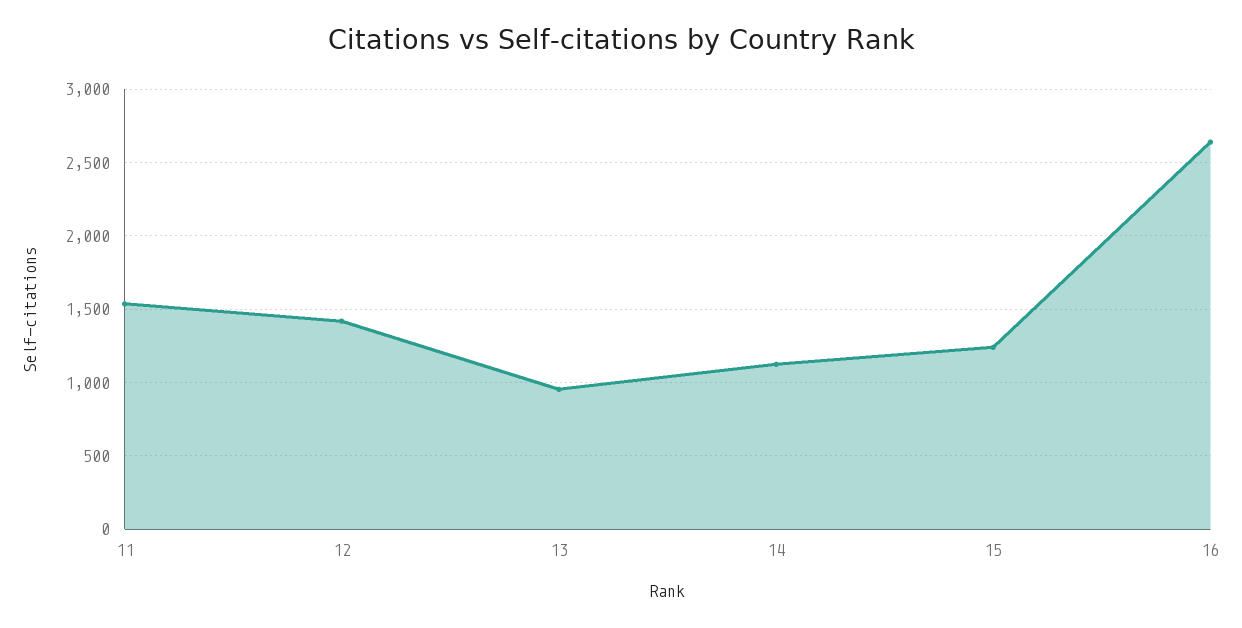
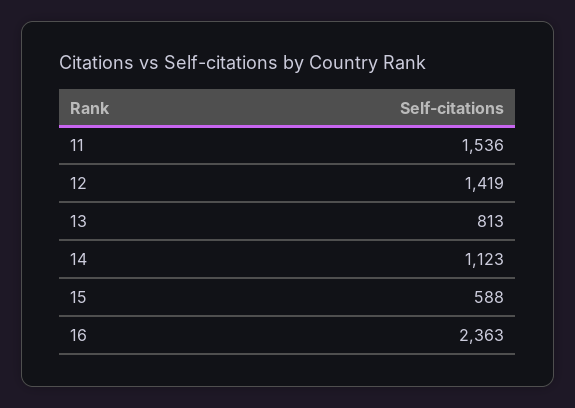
13: 950 -> 813
15: 1250 -> 588
16: 2650 -> 2363

